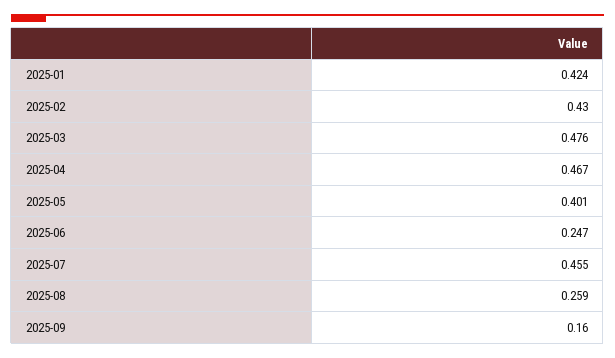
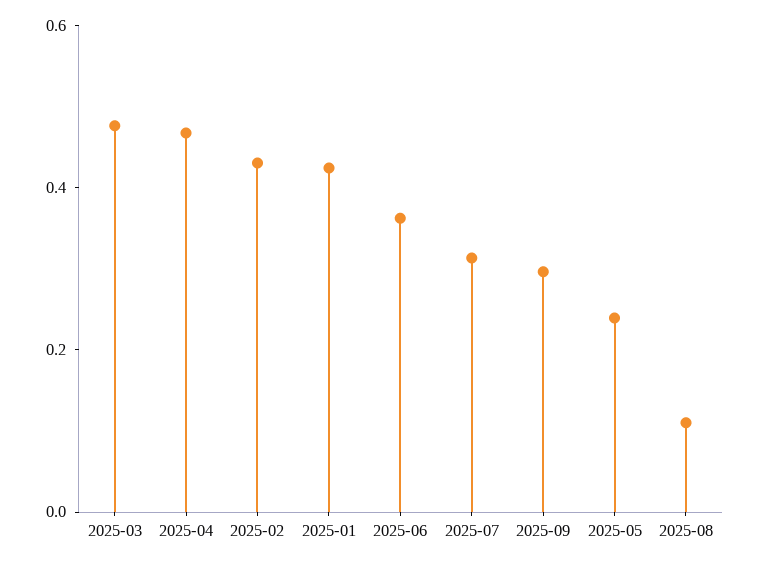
2025-05: 0.401 -> 0.25
2025-06: 0.247 -> 0.35
2025-07: 0.455 -> 0.3
2025-08: 0.259 -> 0.1
2025-09: 0.16 -> 0.3

